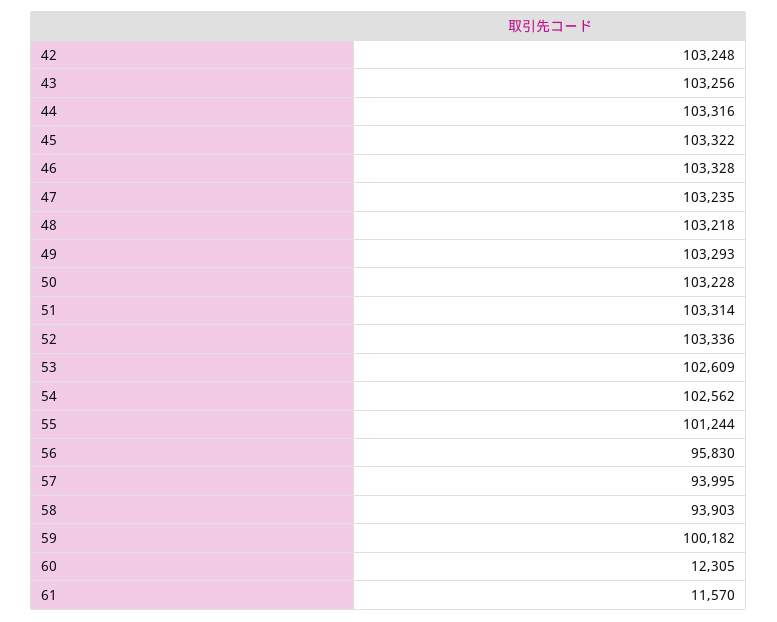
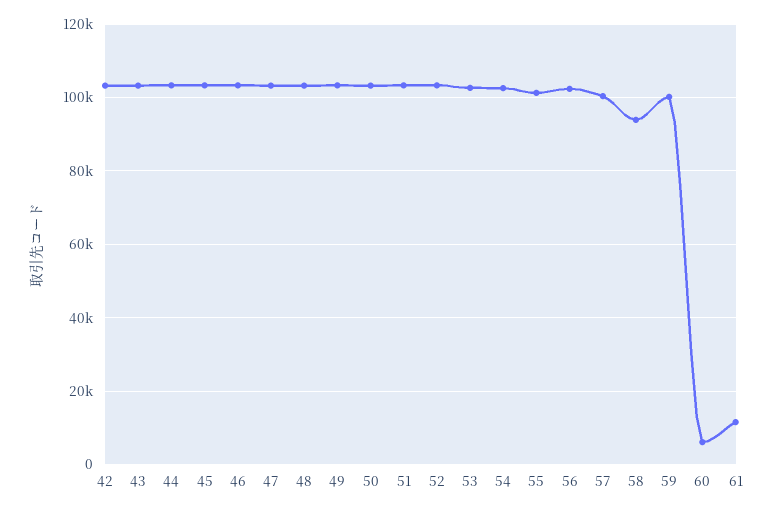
56: 95830 -> 102000
57: 93995 -> 100000
60: 12305 -> 6000

